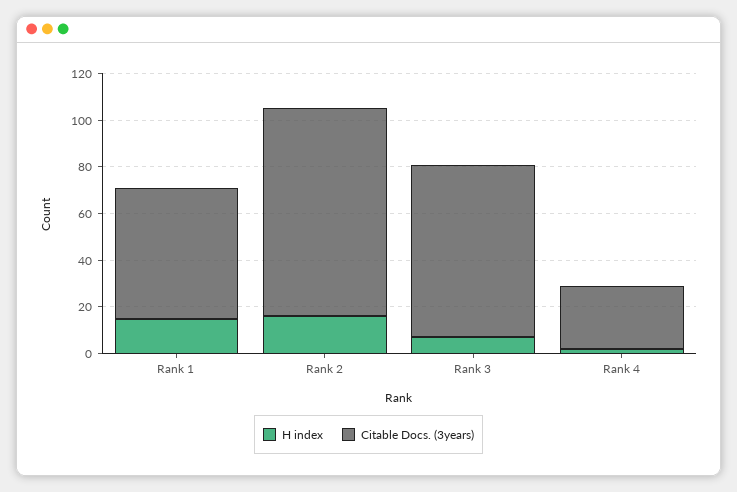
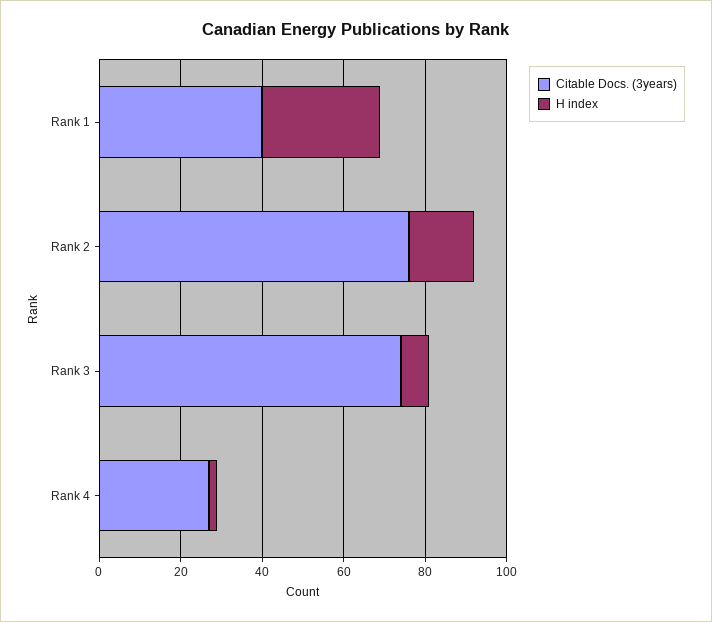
H index, Rank 1: 15 -> 30
Citable Docs. (3years), Rank 1: 55 -> 40
Citable Docs. (3years), Rank 2: 90 -> 75

